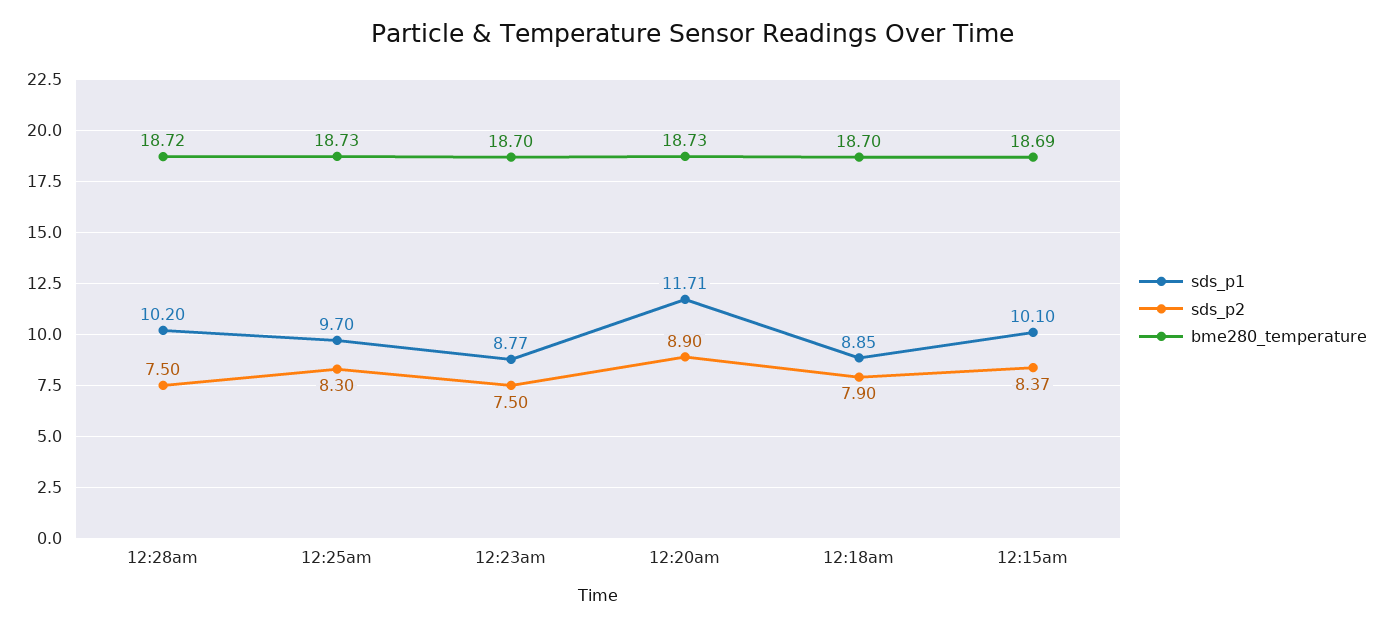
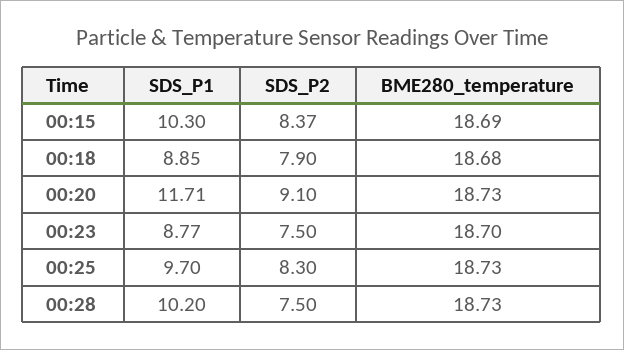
bme280_temperature, 12:28am: 18.72 -> 18.73
sds_p2, 12:20am: 8.9 -> 9.1
bme280_temperature, 12:18am: 18.7 -> 18.68
sds_p1, 12:15am: 10.1 -> 10.3

